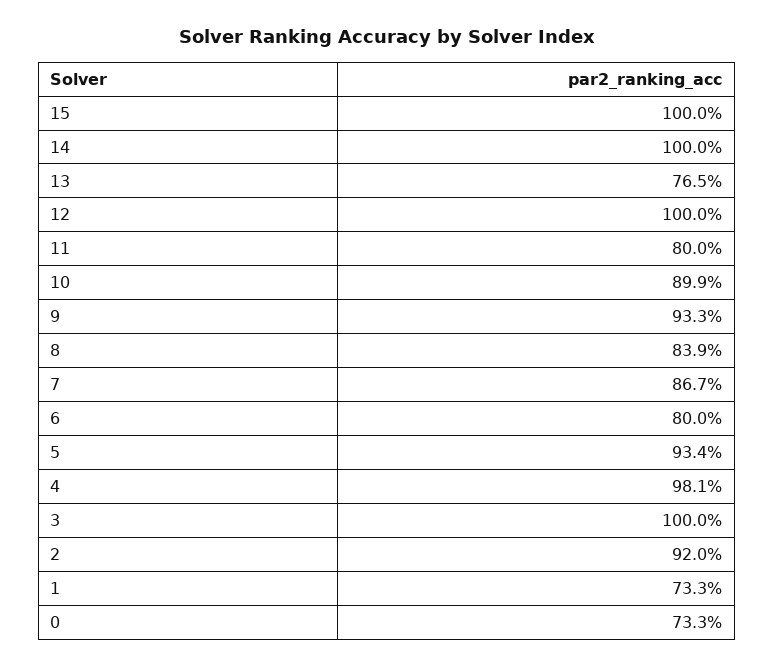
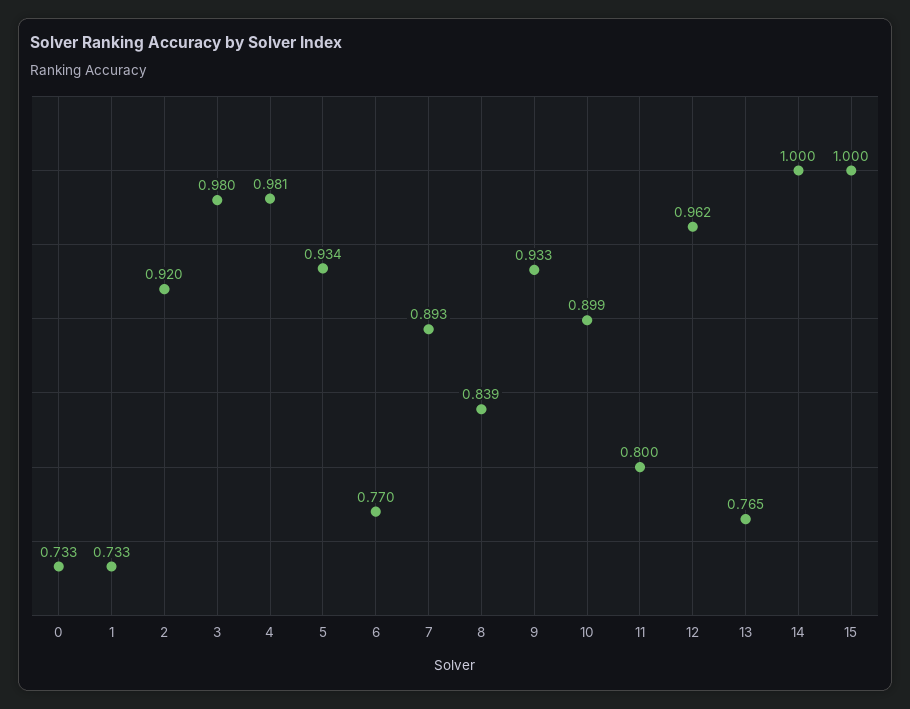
12: 1 -> 0.962
7: 0.867 -> 0.893
6: 0.8 -> 0.77
3: 1 -> 0.98

